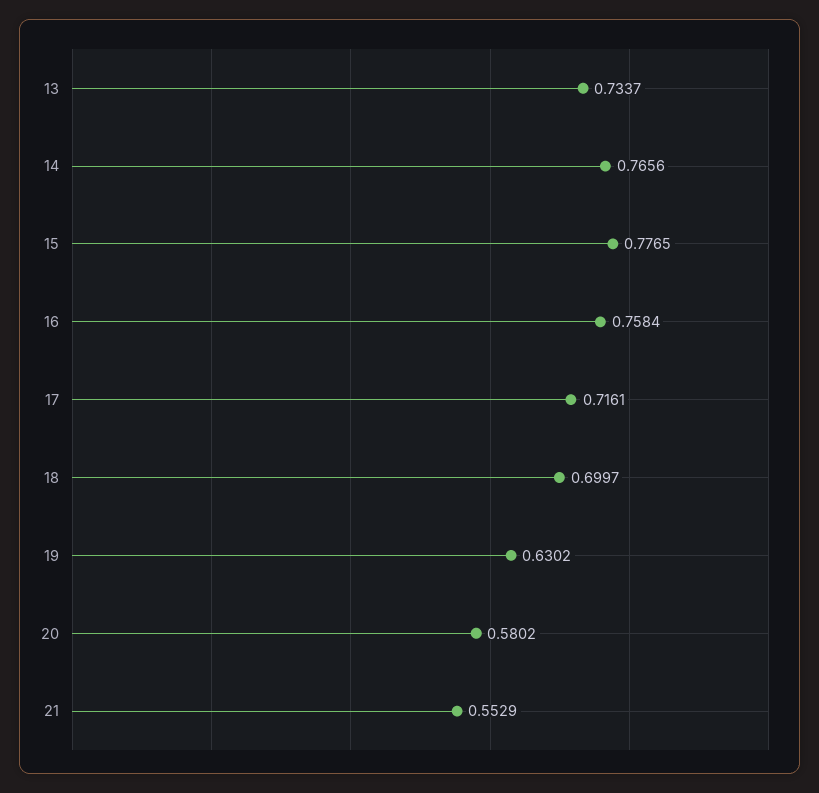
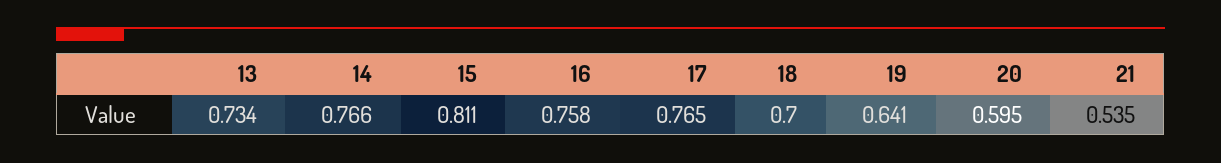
15: 0.7765 -> 0.811
17: 0.7161 -> 0.765
19: 0.6302 -> 0.641
20: 0.5802 -> 0.595
21: 0.5529 -> 0.535

